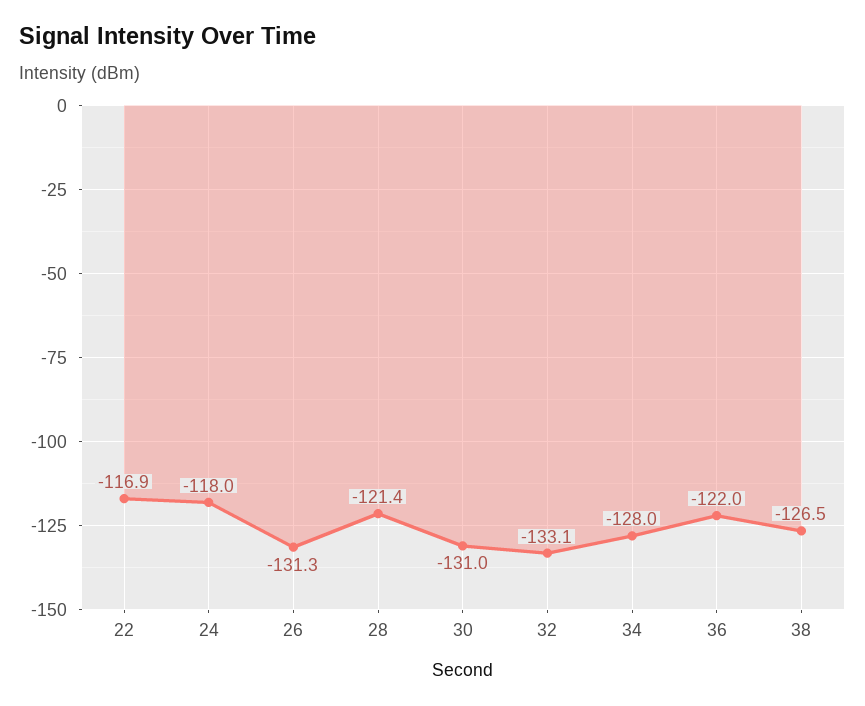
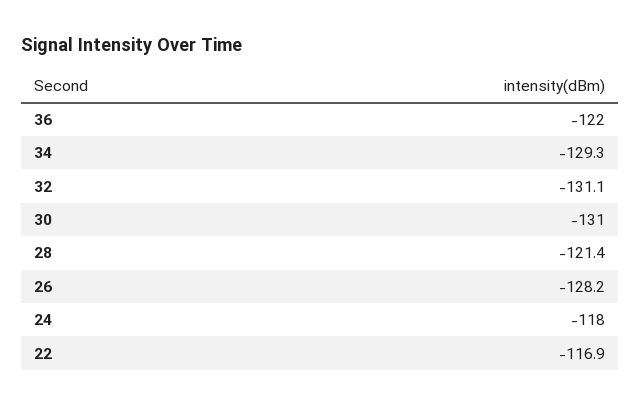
26: -131.3 -> -128.2
32: -133.1 -> -131.1
34: -128 -> -129.3
38: -126.5 -> none

